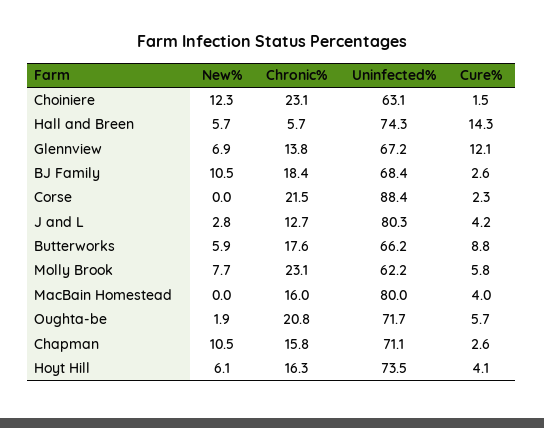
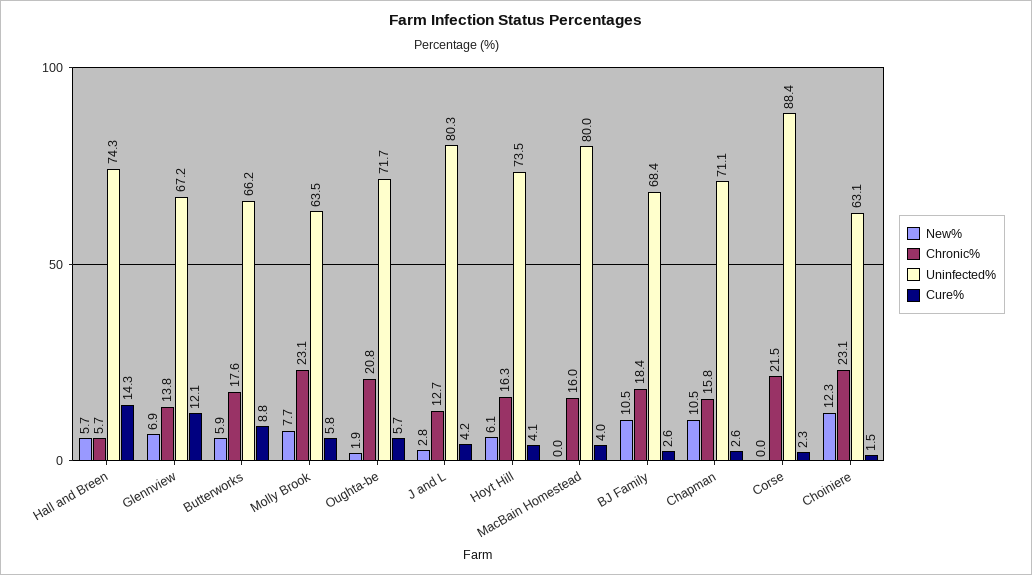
Uninfected%, Molly Brook: 62.2 -> 63.5

